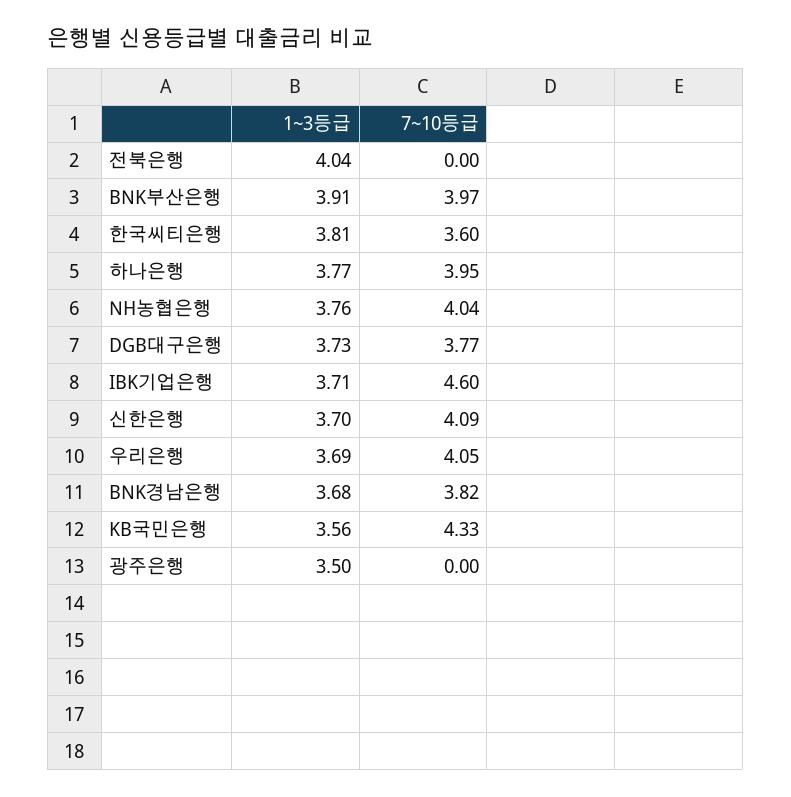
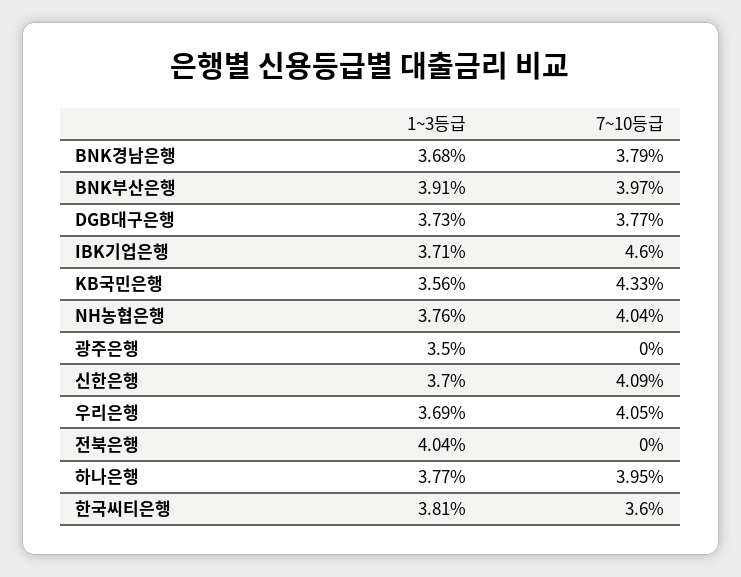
7~10등급, BNK경남은행: 3.82 -> 3.79

